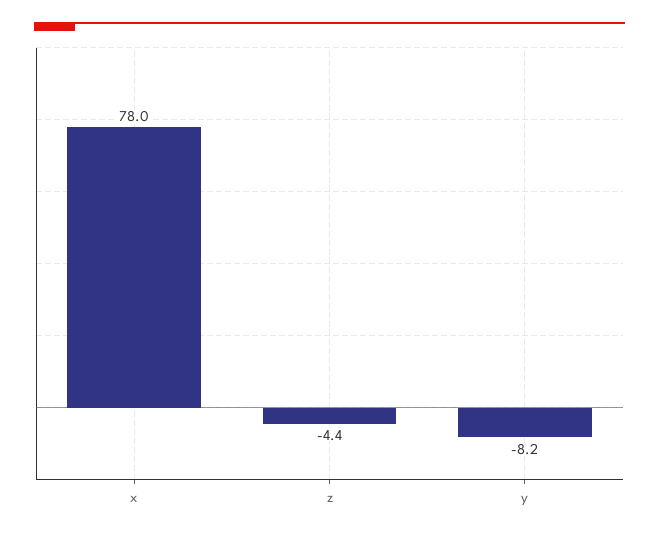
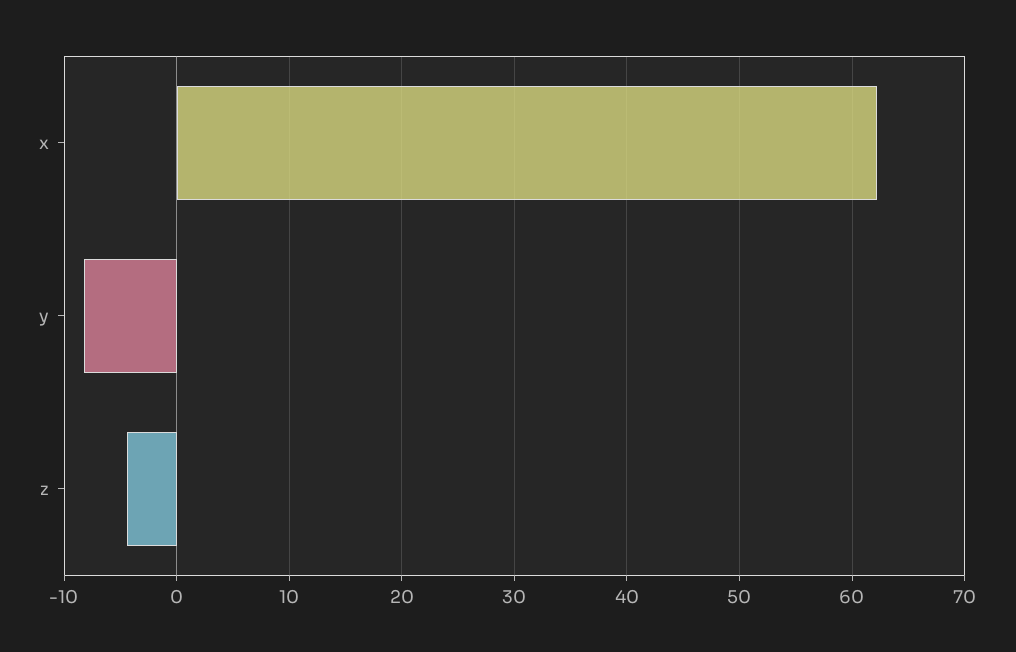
x: 78 -> 62

